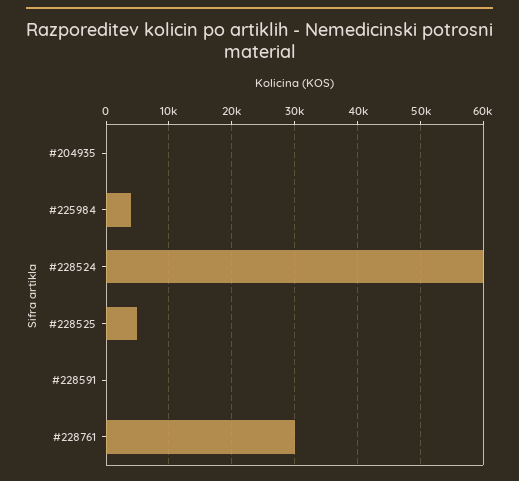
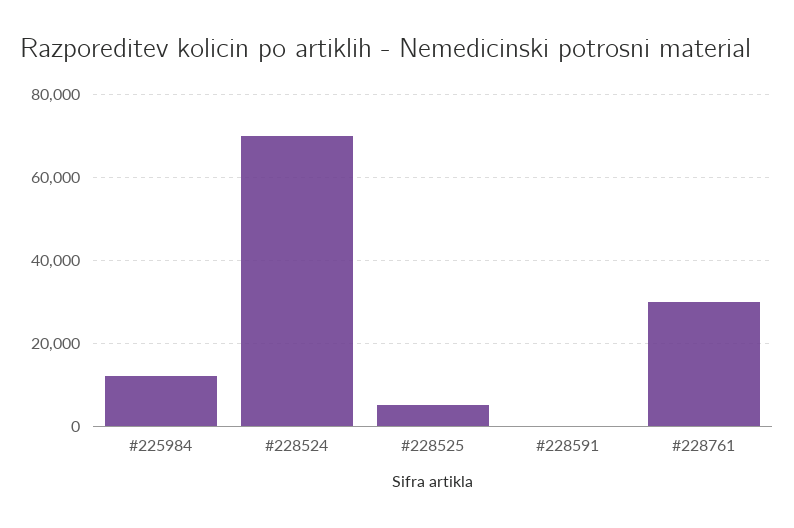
#204935: 0 -> none
#225984: 4000 -> 12000
#228524: 60000 -> 70000

